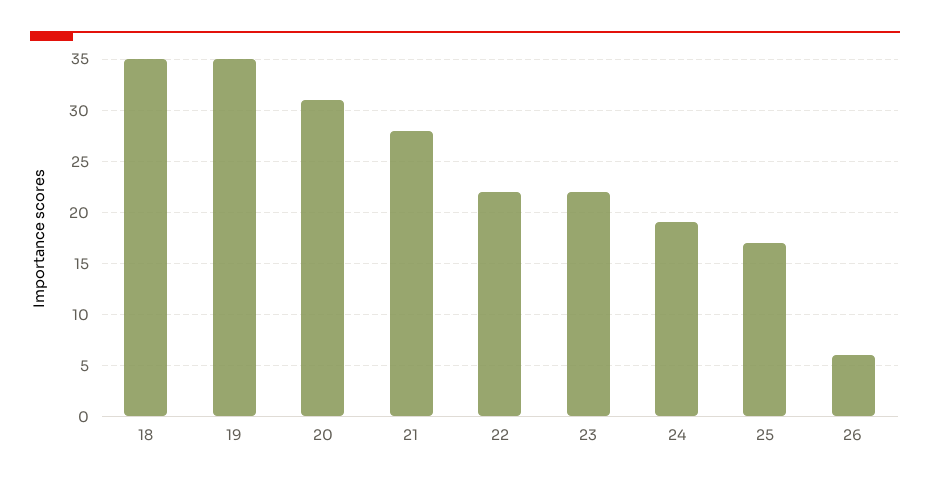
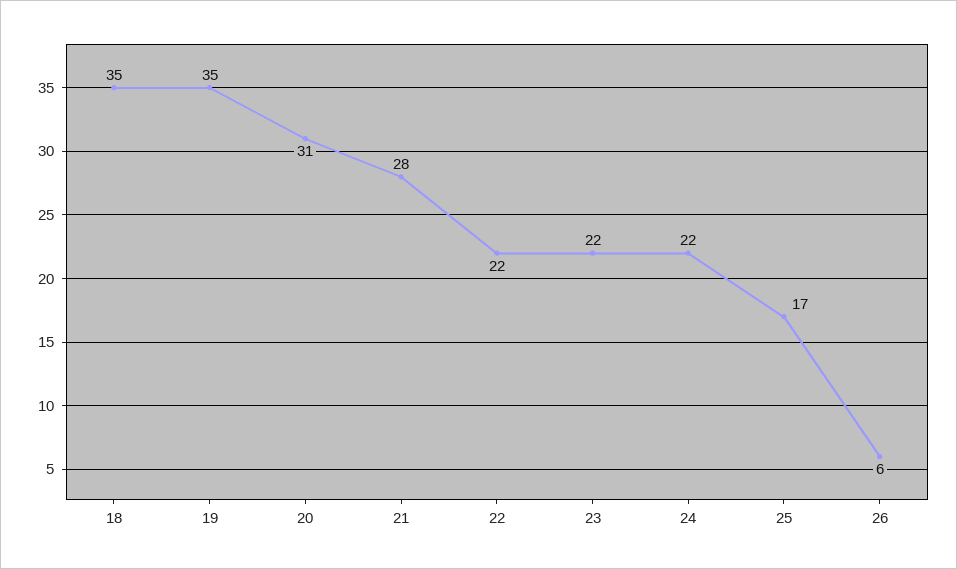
24: 19 -> 22

